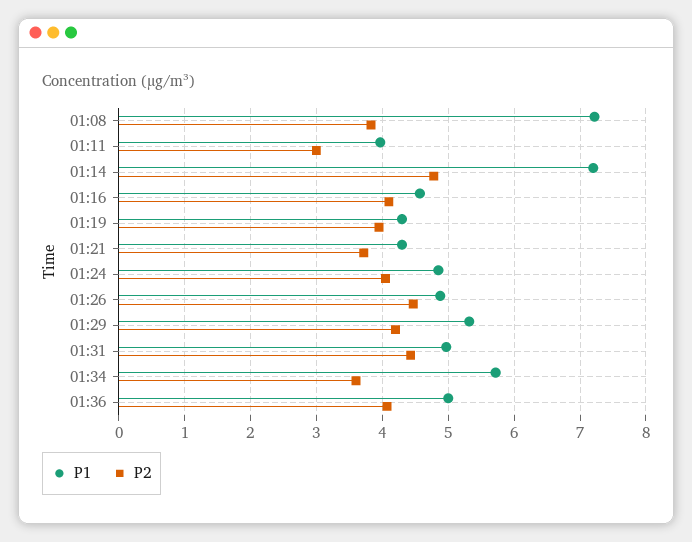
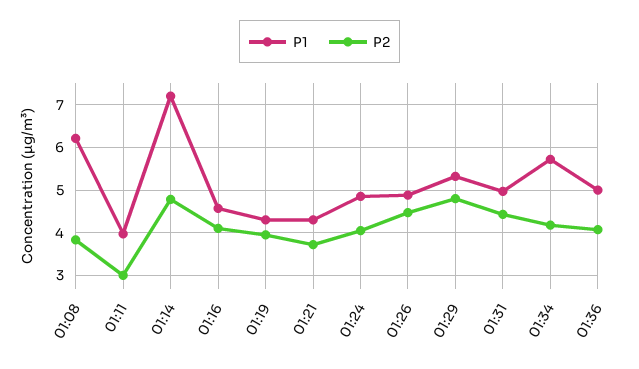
P1, 01:08: 7.2 -> 6.2
P2, 01:29: 4.2 -> 4.8
P2, 01:34: 3.6 -> 4.2

